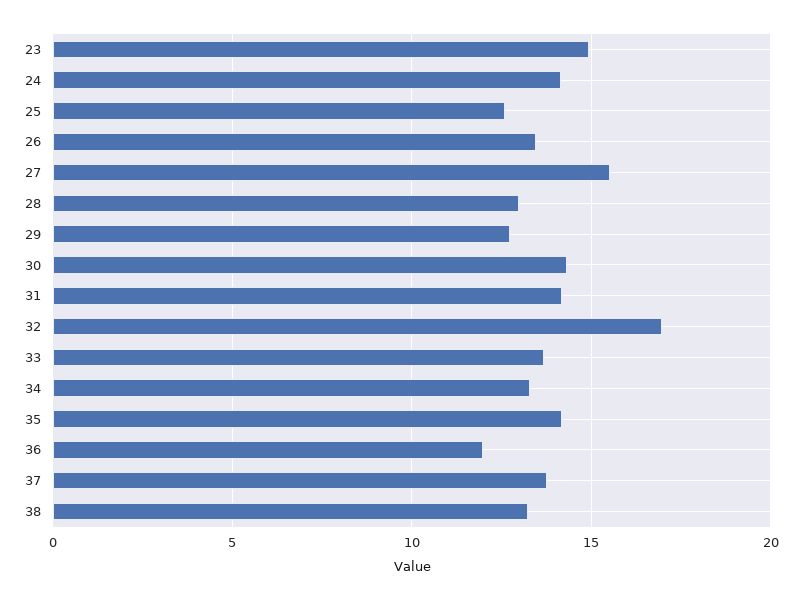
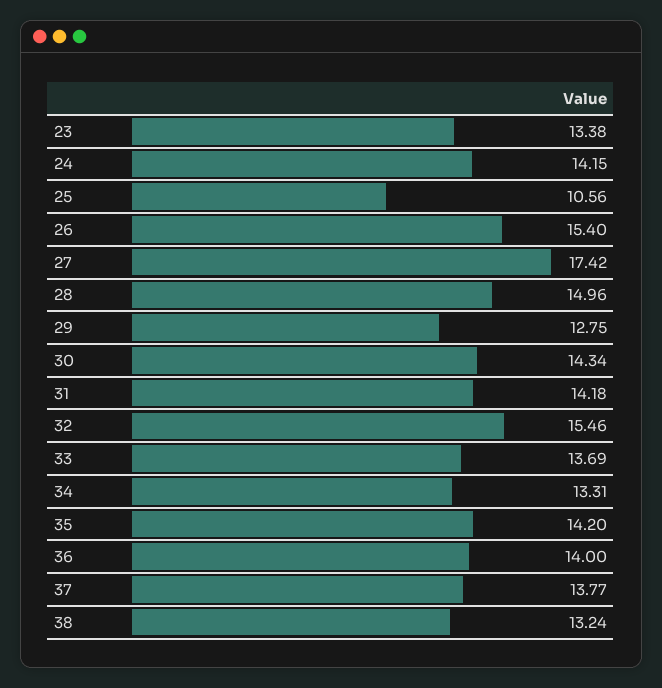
23: 15 -> 13.38
25: 12.5 -> 10.56
26: 13.5 -> 15.4
27: 15.5 -> 17.42
28: 13 -> 14.96
32: 17 -> 15.46
36: 12 -> 14

